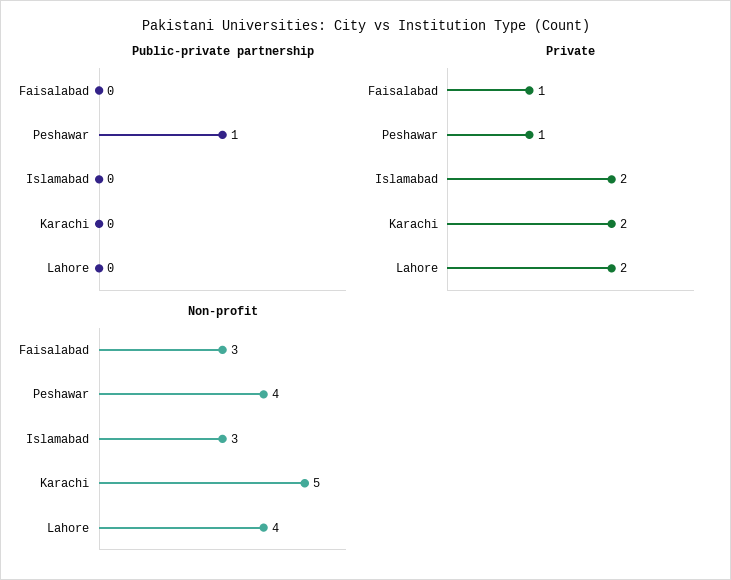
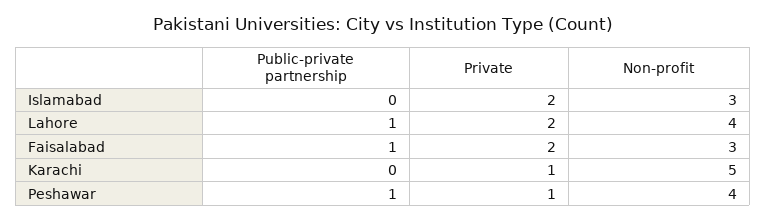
Public-private partnership, Faisalabad: 0 -> 1
Public-private partnership, Lahore: 0 -> 1
Private, Faisalabad: 1 -> 2
Private, Karachi: 2 -> 1

